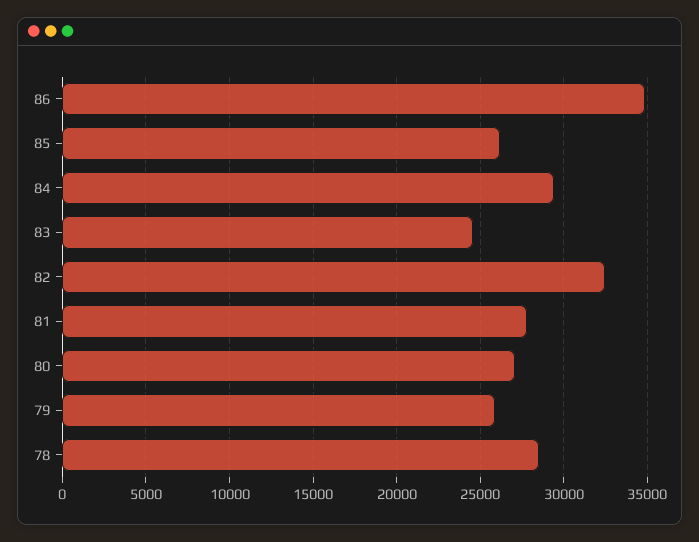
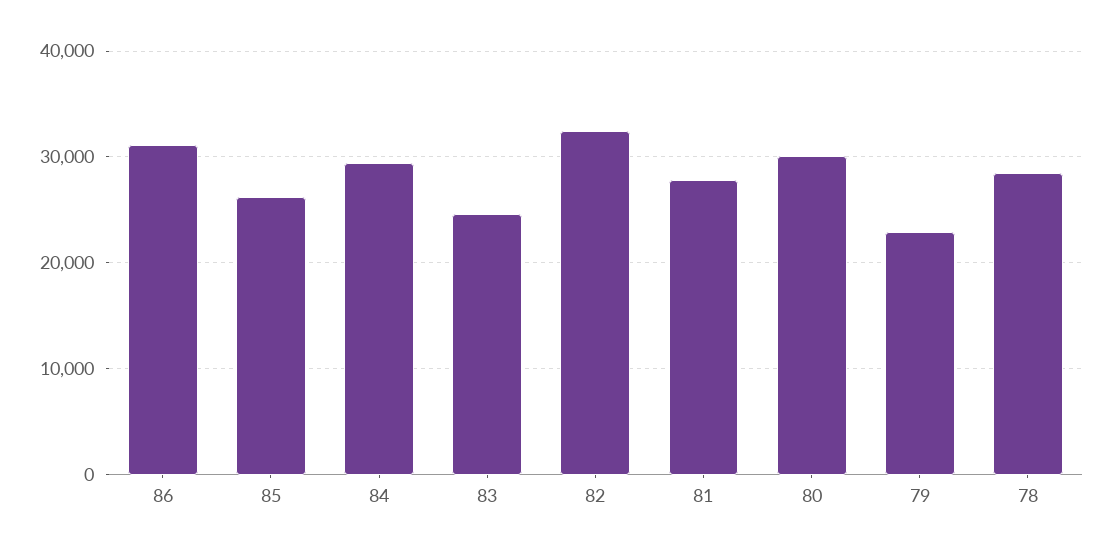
86: 35000 -> 31000
80: 27000 -> 30000
79: 26000 -> 23000

